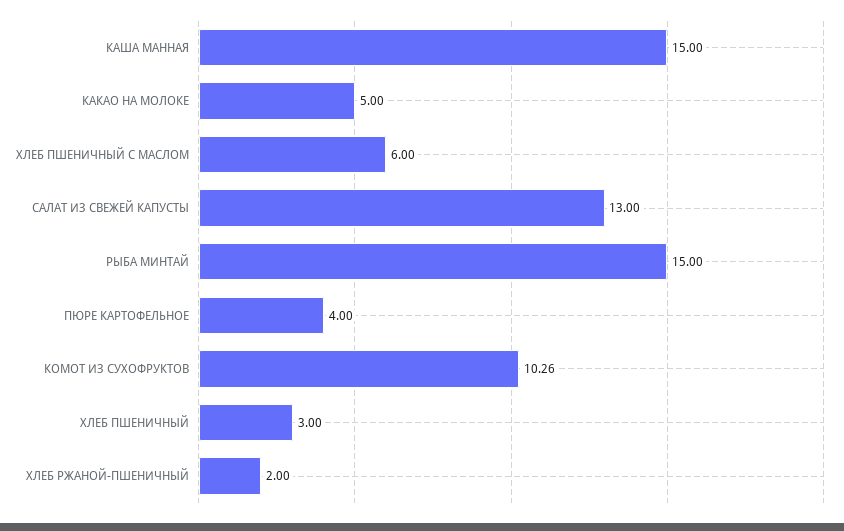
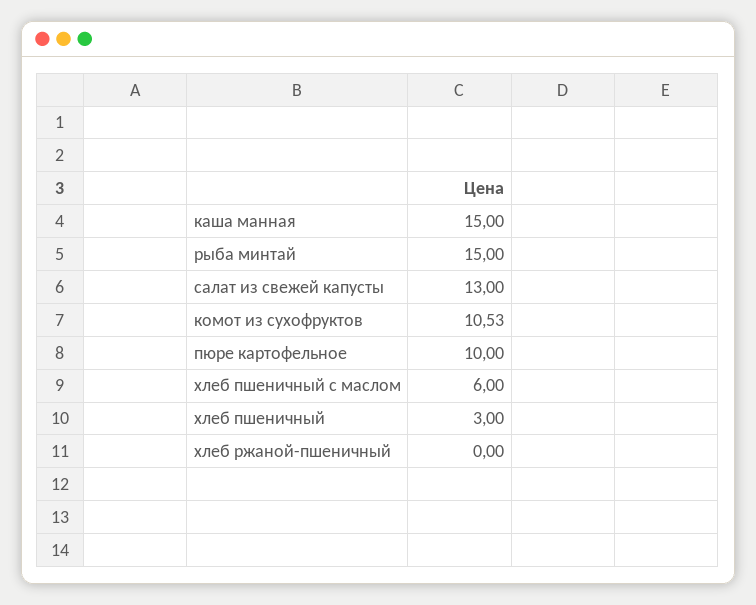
КАКАО НА МОЛОКЕ: 5 -> none
ПЮРЕ КАРТОФЕЛЬНОЕ: 4 -> 10
КОМОТ ИЗ СУХОФРУКТОВ: 10.26 -> 10.53
ХЛЕБ РЖАНОЙ-ПШЕНИЧНЫЙ: 2 -> 0

